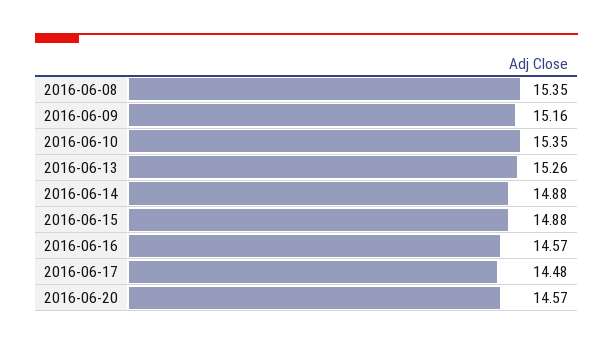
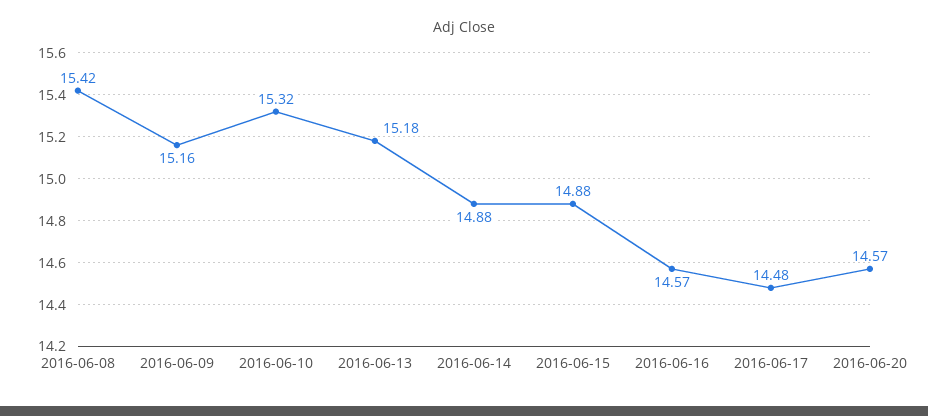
2016-06-08: 15.35 -> 15.42
2016-06-10: 15.35 -> 15.32
2016-06-13: 15.26 -> 15.18

